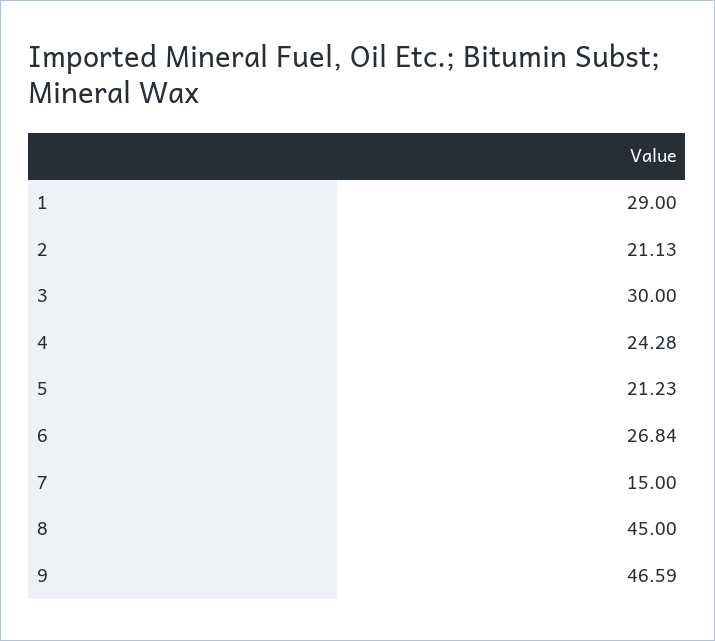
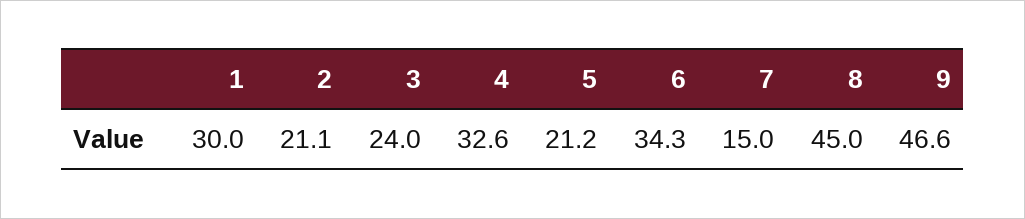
1: 29 -> 30
3: 30 -> 24
4: 24.28 -> 32.6
6: 26.84 -> 34.3

